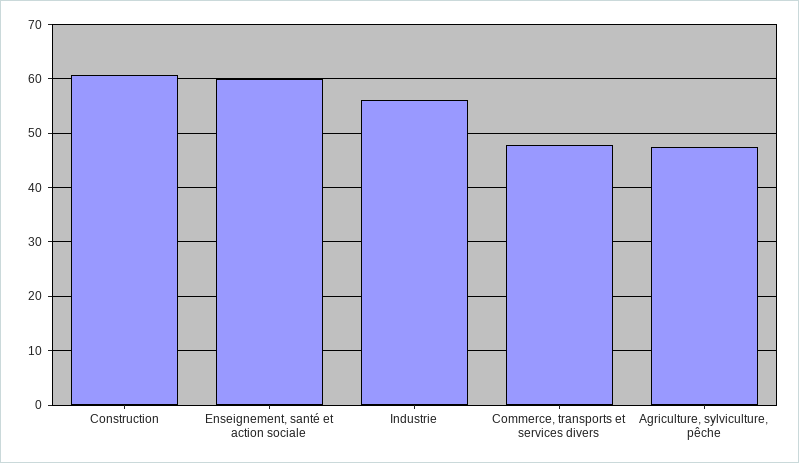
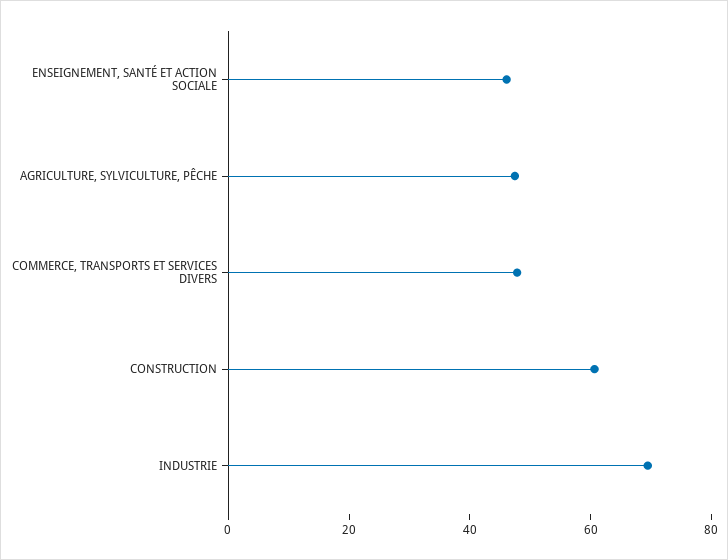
Enseignement, santé et action sociale: 60 -> 45
Industrie: 56 -> 70

